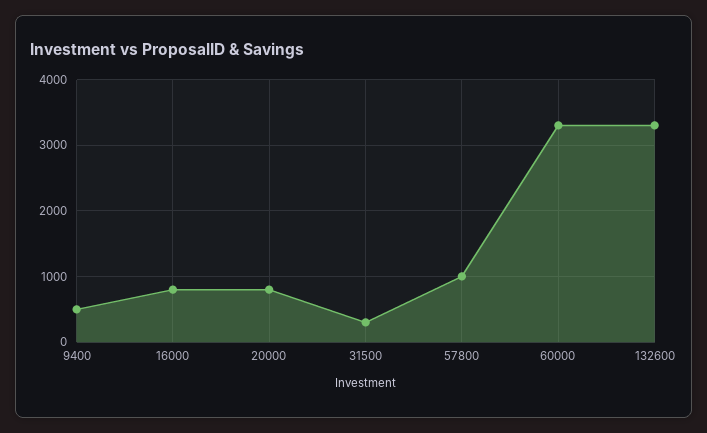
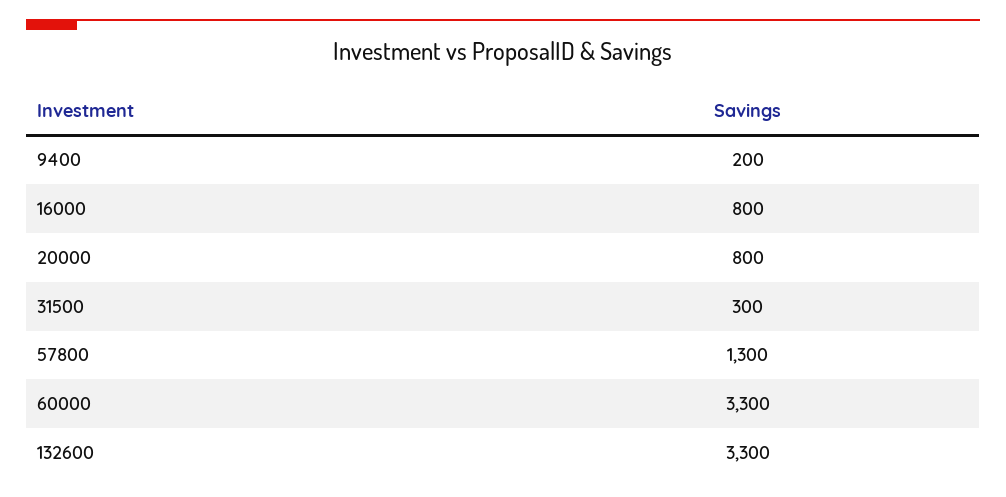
9400: 500 -> 200
57800: 1000 -> 1300

